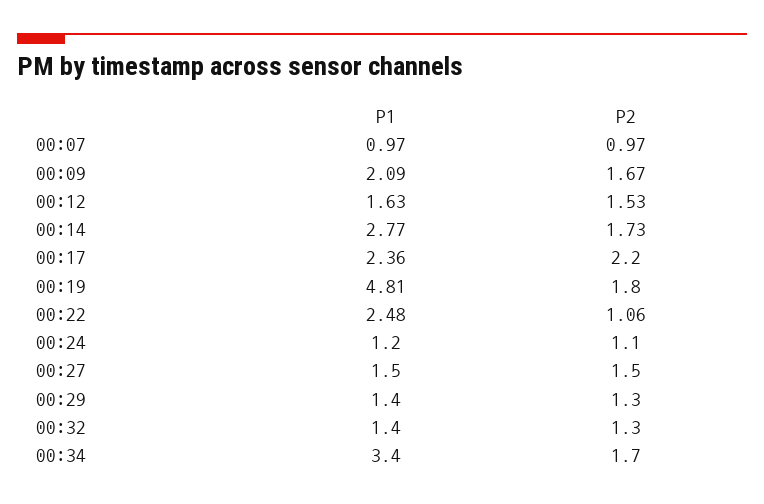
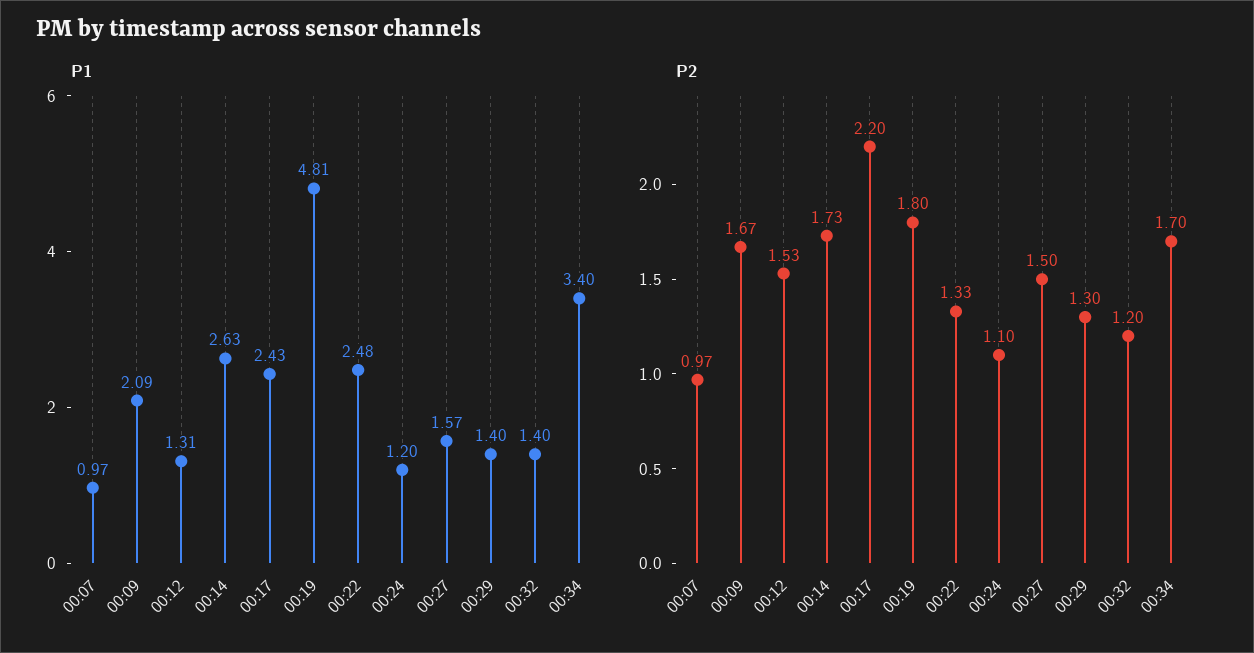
P1, 00:12: 1.63 -> 1.31
P1, 00:14: 2.77 -> 2.63
P1, 00:17: 2.36 -> 2.43
P2, 00:22: 1.06 -> 1.33
P1, 00:27: 1.5 -> 1.57
P2, 00:32: 1.3 -> 1.2

